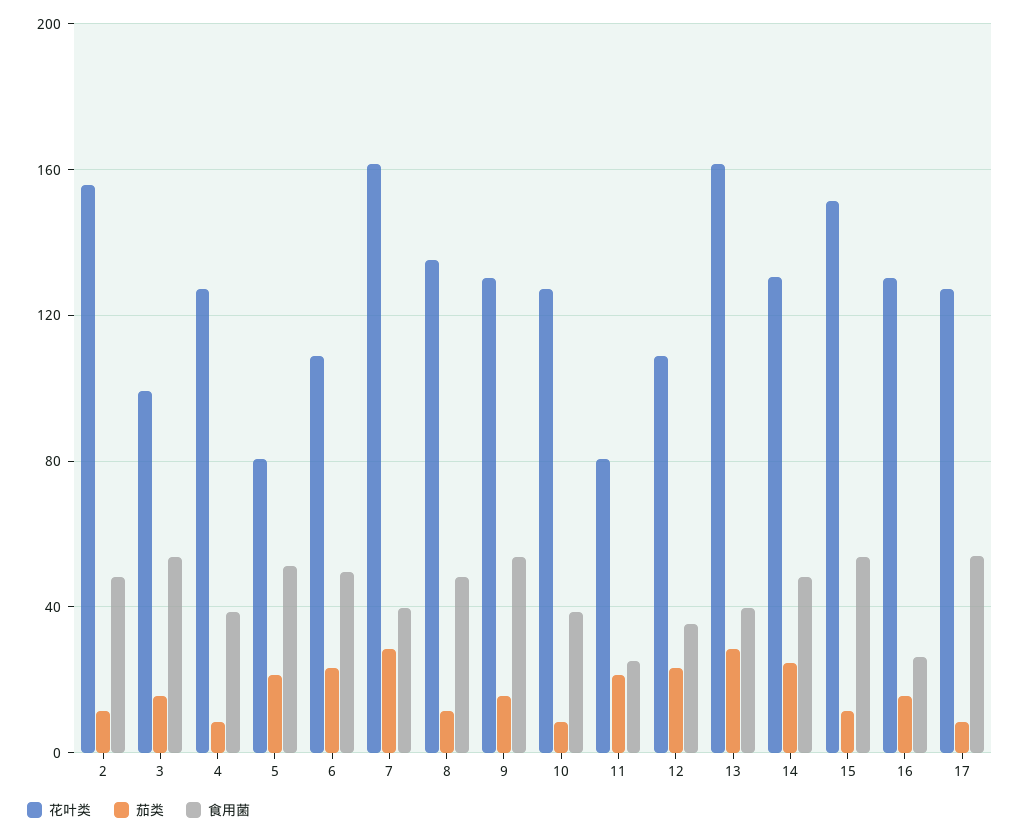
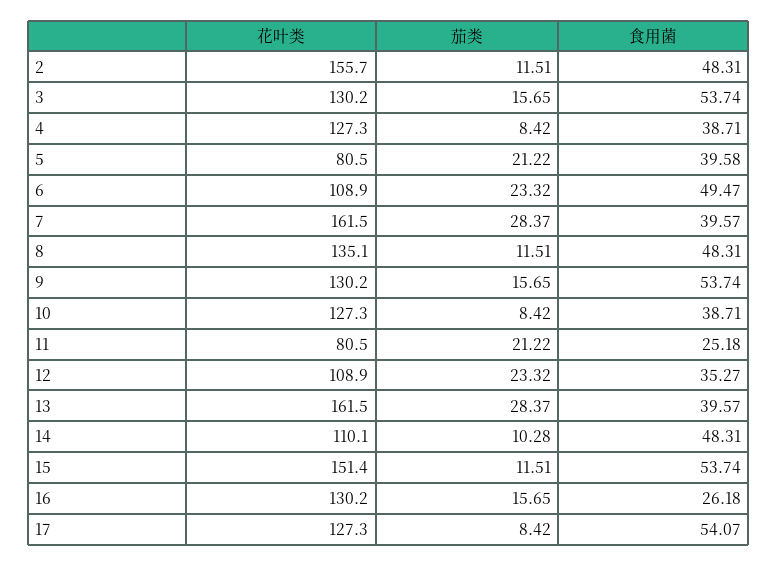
花叶类, 3: 100 -> 130.2
食用菌, 5: 50 -> 39.58
花叶类, 14: 130 -> 110.1
茄类, 14: 25 -> 10.28

